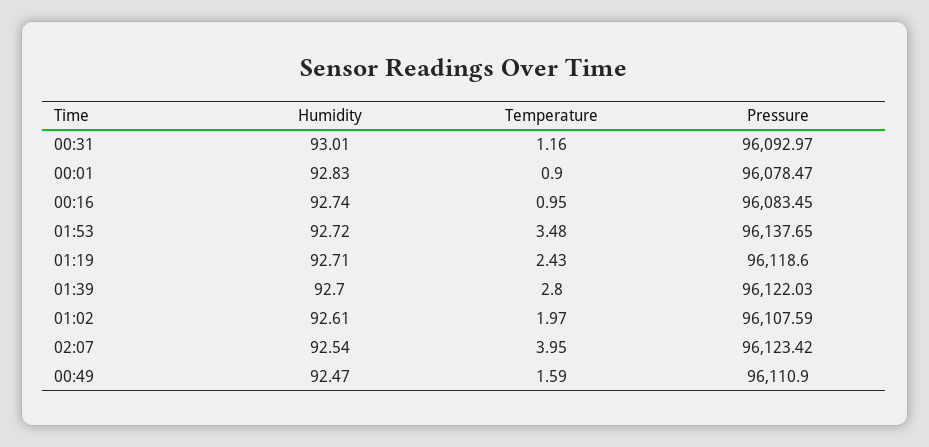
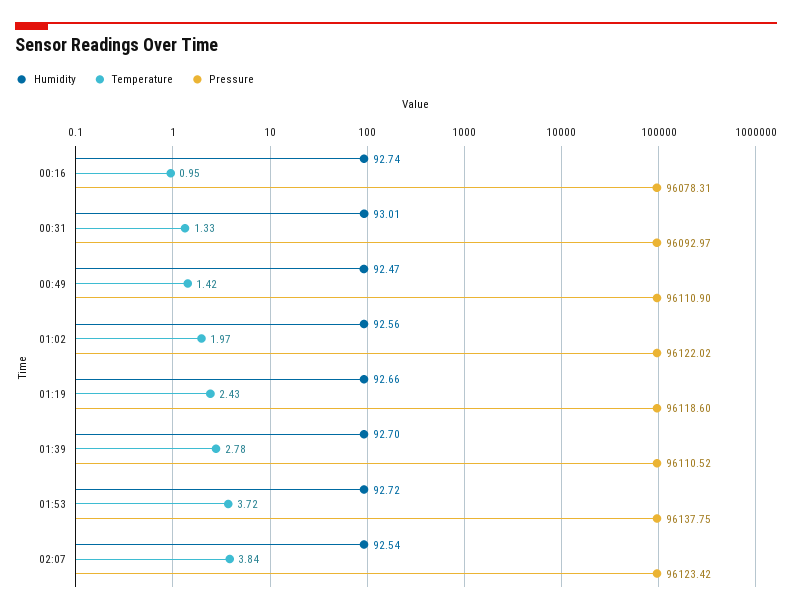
Temperature, 00:31: 1.16 -> 1.33
Humidity, 00:01: 92.83 -> none
Temperature, 00:01: 0.9 -> none
Pressure, 00:01: 96078.47 -> none
Pressure, 00:16: 96083.45 -> 96078.31
Temperature, 01:53: 3.48 -> 3.72
Pressure, 01:53: 96137.65 -> 96137.75
Humidity, 01:19: 92.71 -> 92.66
Temperature, 01:39: 2.8 -> 2.78
Pressure, 01:39: 96122.03 -> 96110.52
Humidity, 01:02: 92.61 -> 92.56
Pressure, 01:02: 96107.59 -> 96122.02
Temperature, 02:07: 3.95 -> 3.84
Temperature, 00:49: 1.59 -> 1.42

